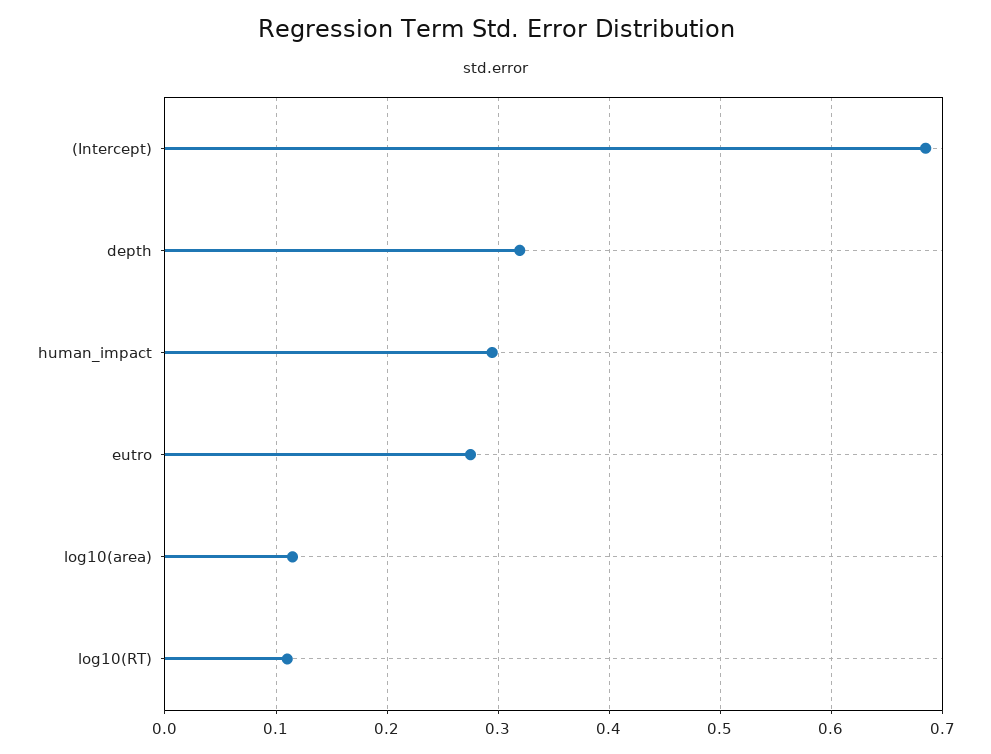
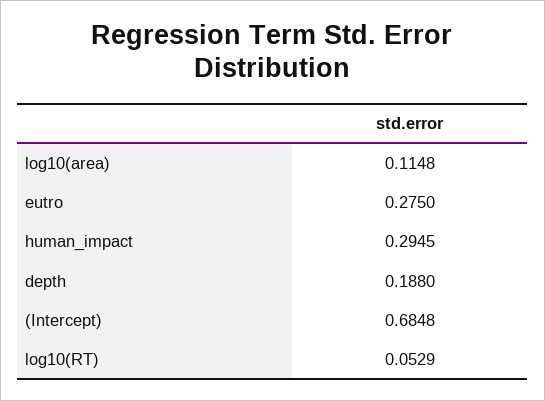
depth: 0.32 -> 0.188
log10(RT): 0.11 -> 0.0529

